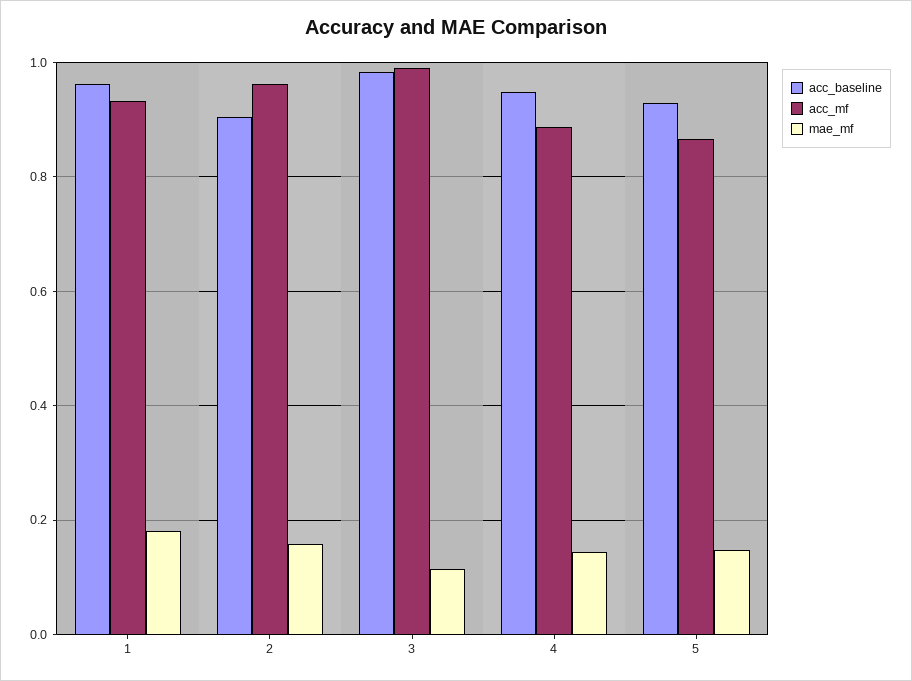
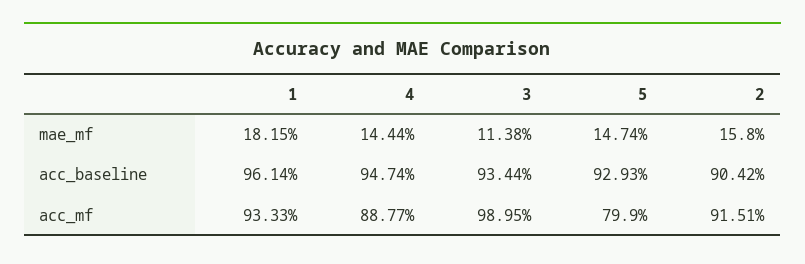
acc_mf, 2: 0.96 -> 0.9151
acc_baseline, 3: 0.98 -> 0.9344
acc_mf, 5: 0.86 -> 0.799

